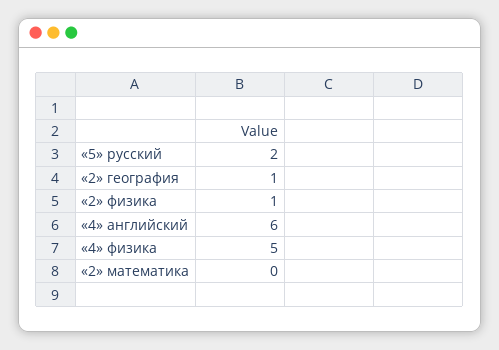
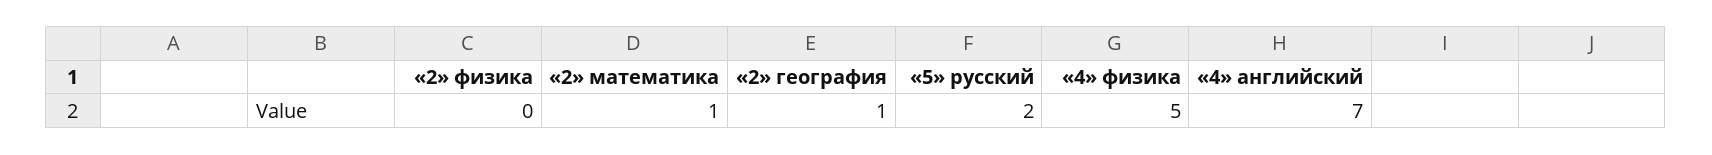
«2» физика: 1 -> 0
«4» английский: 6 -> 7
«2» математика: 0 -> 1

